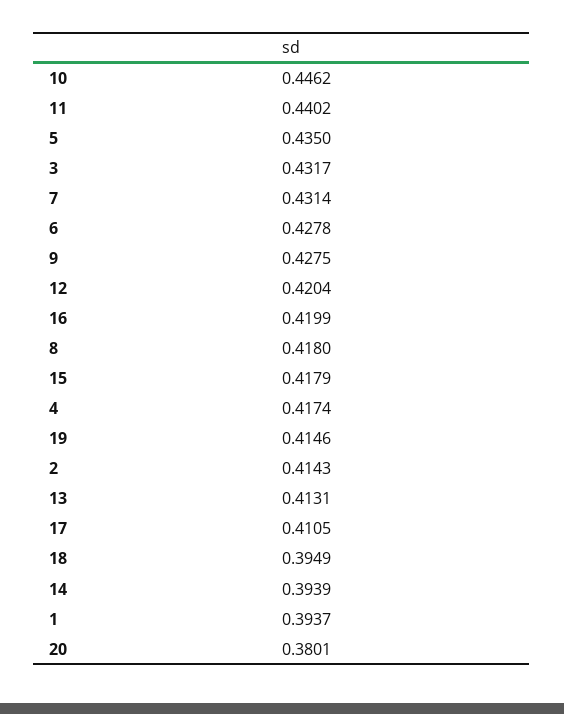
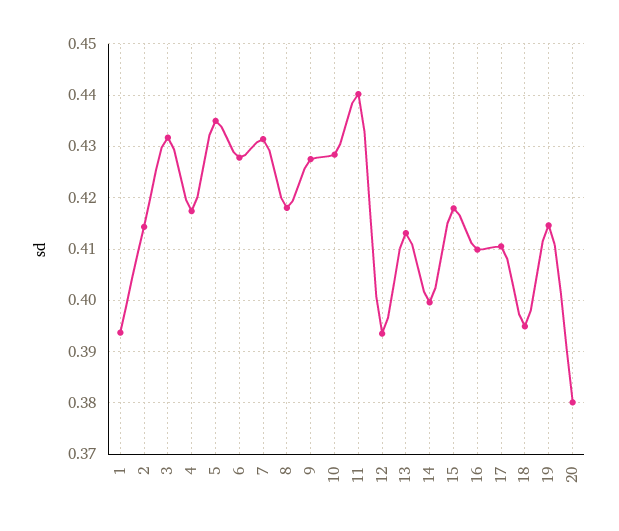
10: 0.4462 -> 0.428
12: 0.4204 -> 0.394
16: 0.4199 -> 0.41
14: 0.3939 -> 0.4

